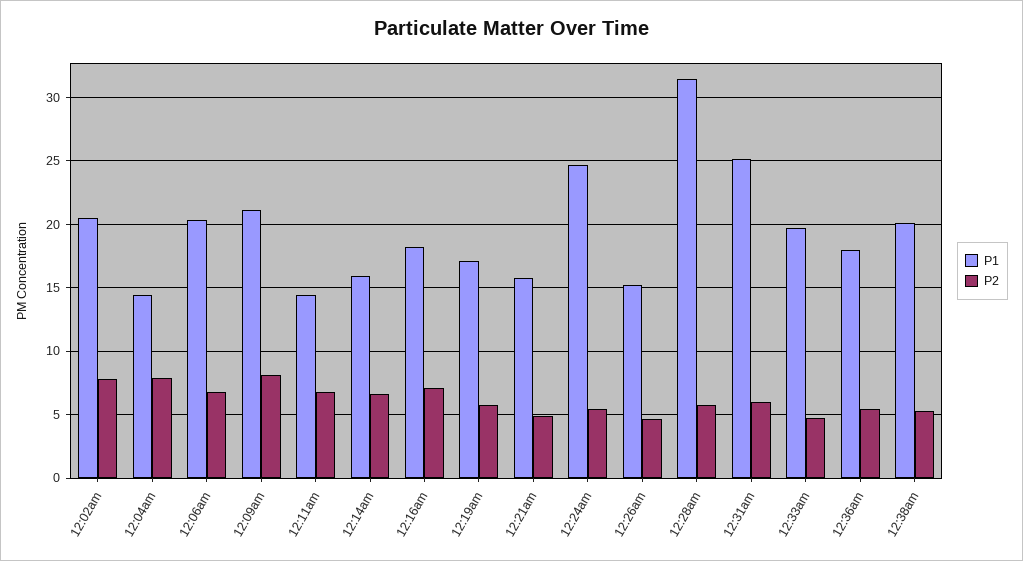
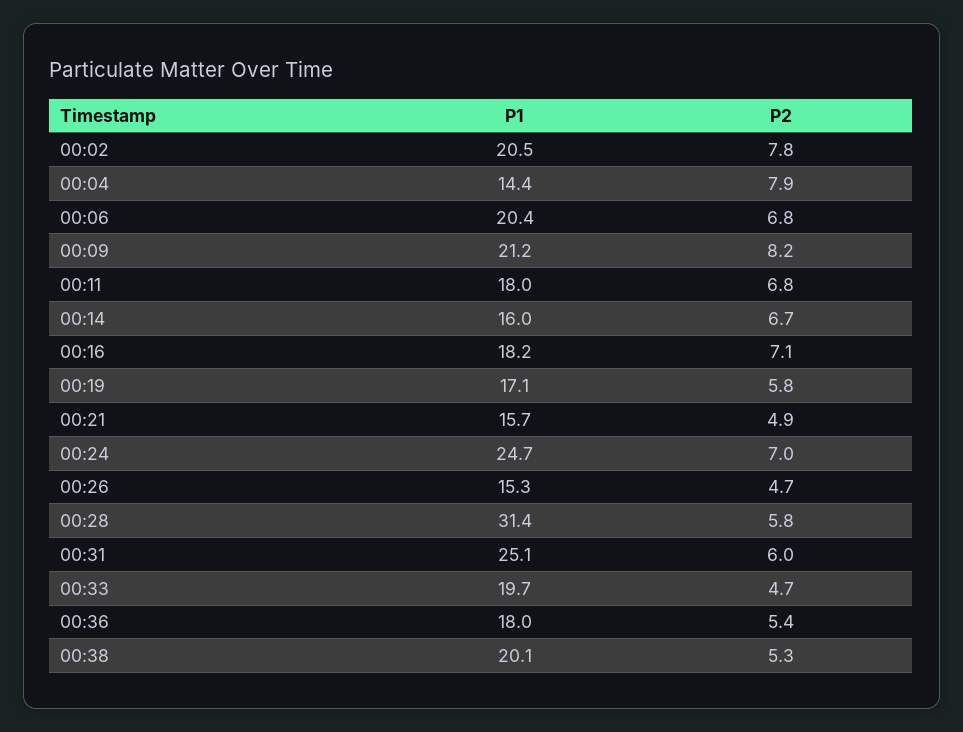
P1, 12:11am: 14.5 -> 18
P2, 12:24am: 5.5 -> 7

